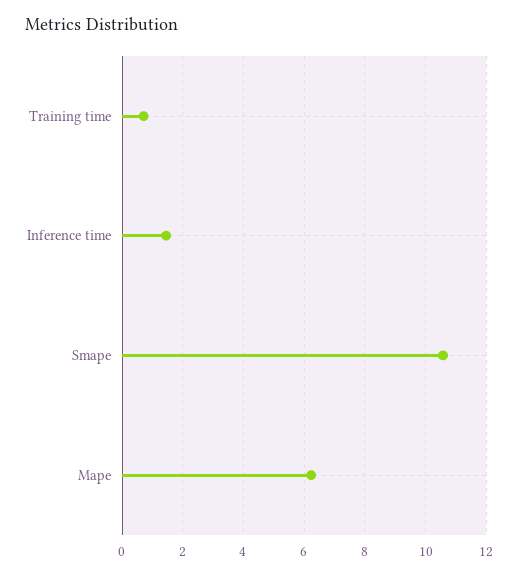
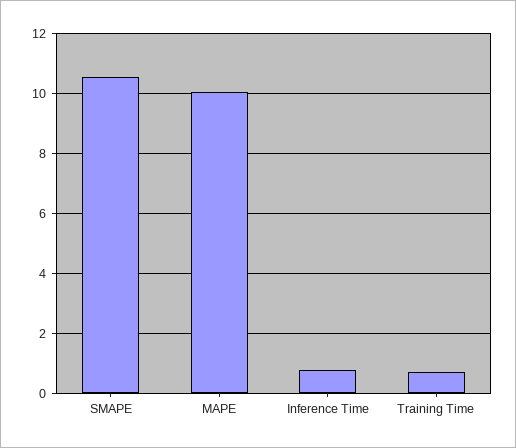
Inference time: 1.4 -> 0.75
Mape: 6.2 -> 10

